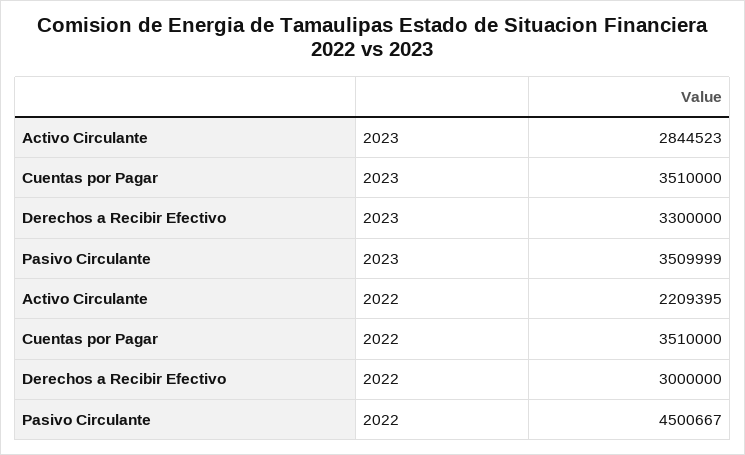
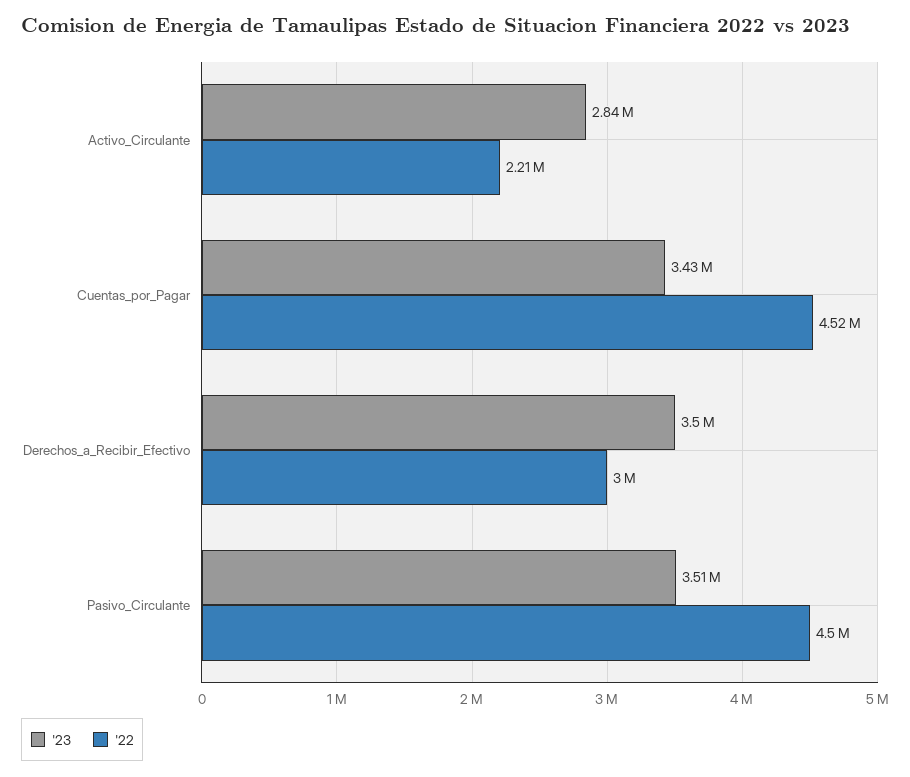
2023, Cuentas por Pagar: 3510000 -> 3430000
2023, Derechos a Recibir Efectivo: 3300000 -> 3500000
2022, Cuentas por Pagar: 3510000 -> 4520000

